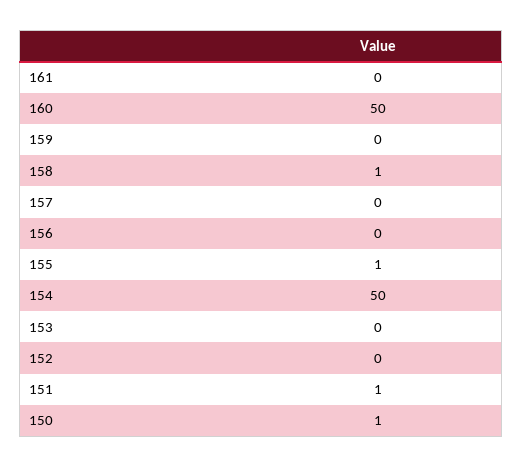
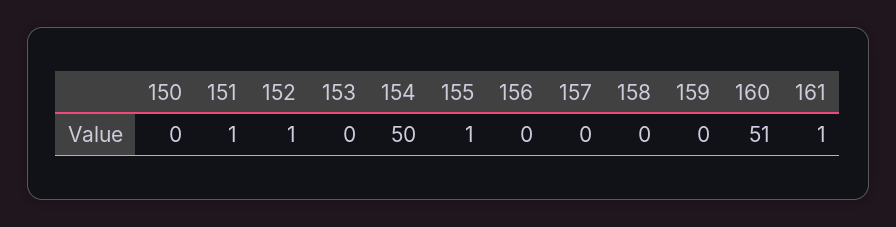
161: 0 -> 1
160: 50 -> 51
158: 1 -> 0
152: 0 -> 1
150: 1 -> 0

